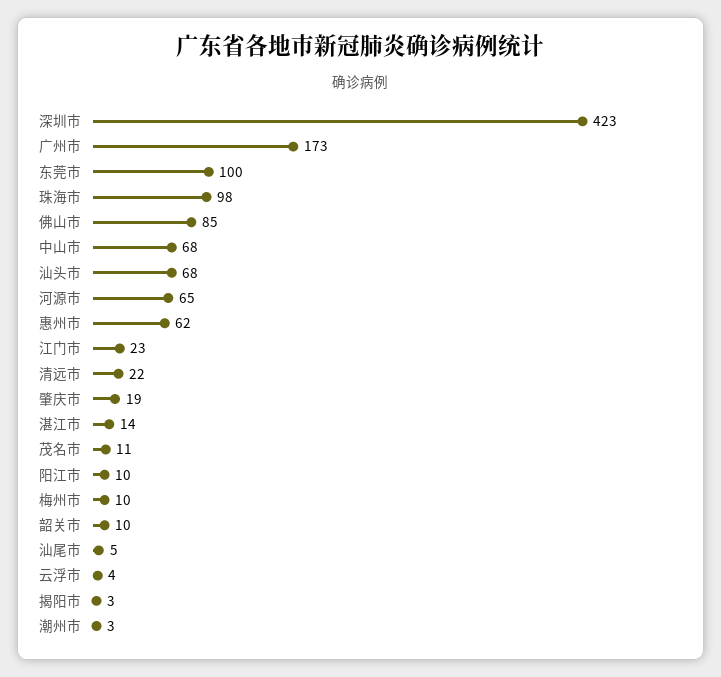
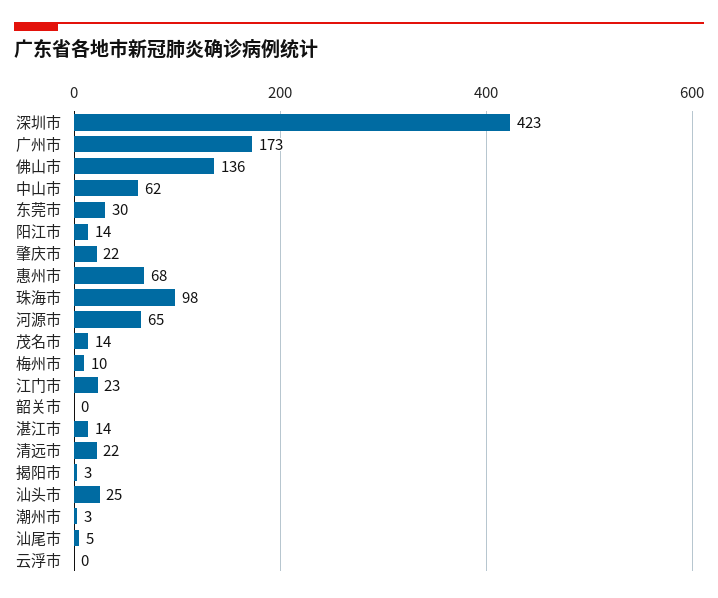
东莞市: 100 -> 30
佛山市: 85 -> 136
中山市: 68 -> 62
汕头市: 68 -> 25
惠州市: 62 -> 68
肇庆市: 19 -> 22
茂名市: 11 -> 14
阳江市: 10 -> 14
韶关市: 10 -> 0
云浮市: 4 -> 0

